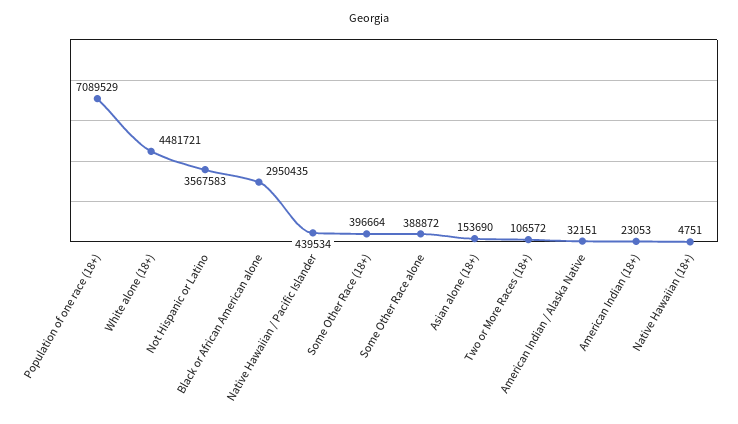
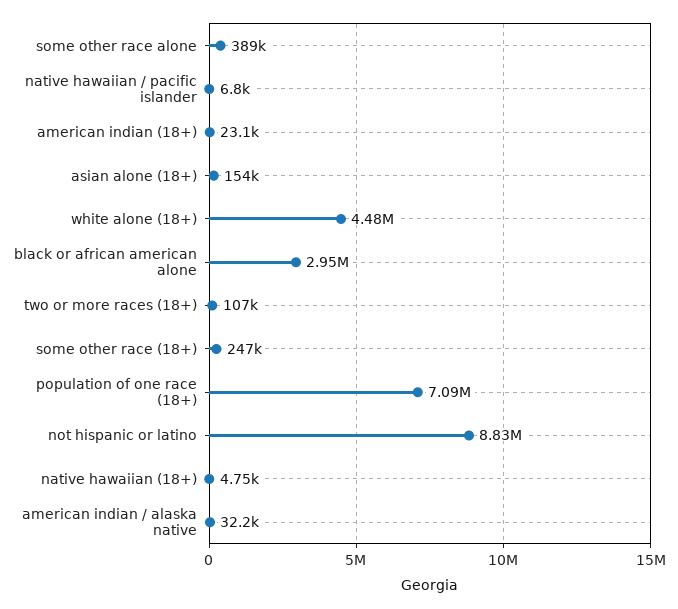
Not Hispanic or Latino: 3567583 -> 8830000
Native Hawaiian / Pacific Islander: 439534 -> 6800
Some Other Race (18+): 396664 -> 247000

